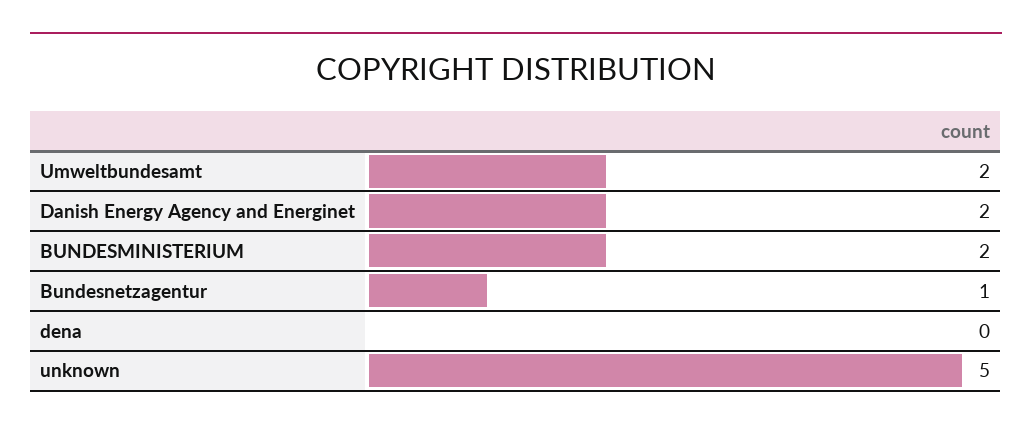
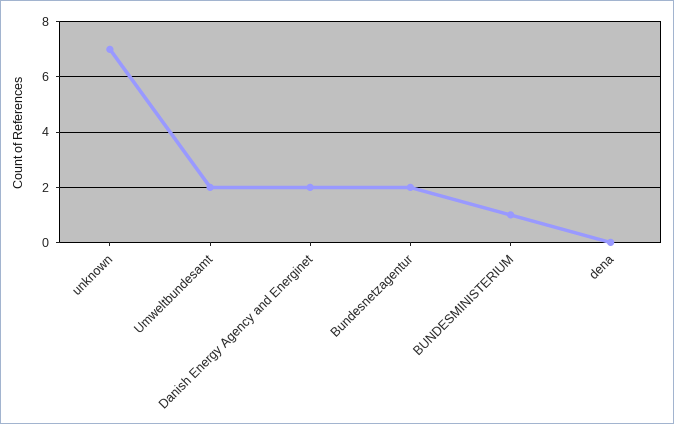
BUNDESMINISTERIUM: 2 -> 1
Bundesnetzagentur: 1 -> 2
unknown: 5 -> 7

